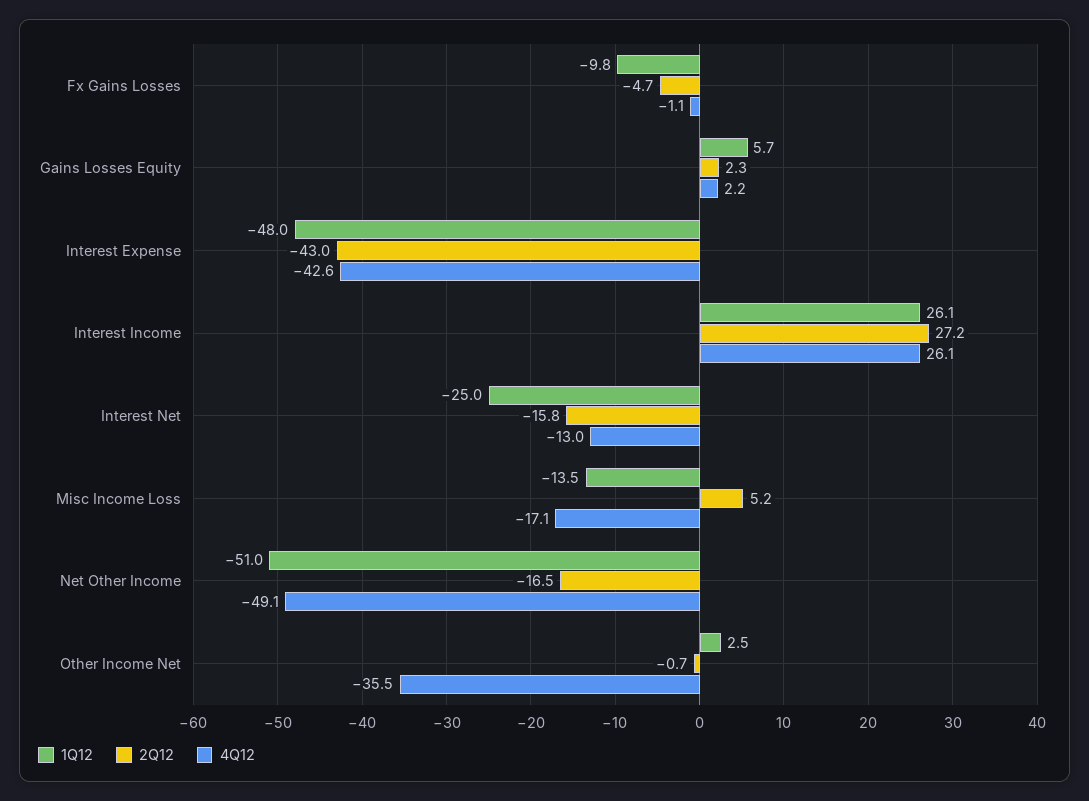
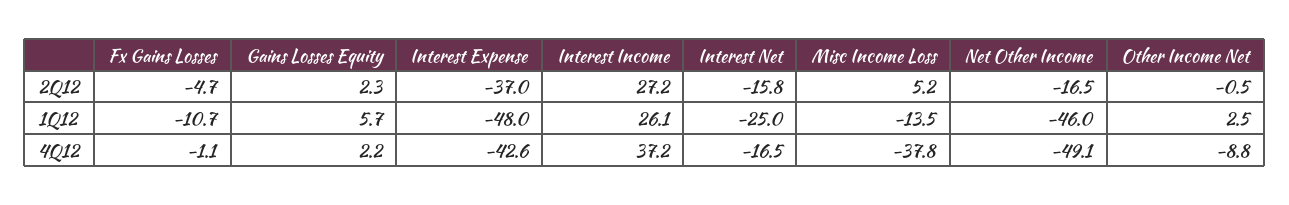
1Q12, Fx Gains Losses: -9.8 -> -10.7
2Q12, Interest Expense: -43 -> -37
4Q12, Interest Income: 26.1 -> 37.2
4Q12, Interest Net: -13 -> -16.5
4Q12, Misc Income Loss: -17.1 -> -37.8
1Q12, Net Other Income: -51 -> -46
2Q12, Other Income Net: -0.7 -> -0.5
4Q12, Other Income Net: -35.5 -> -8.8

